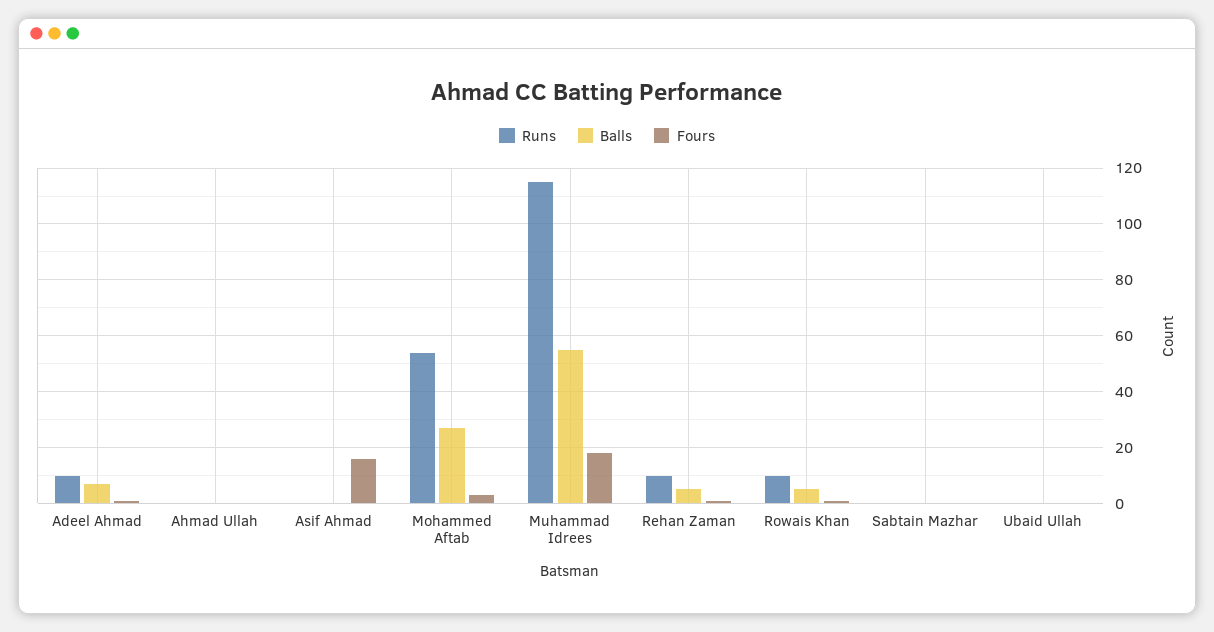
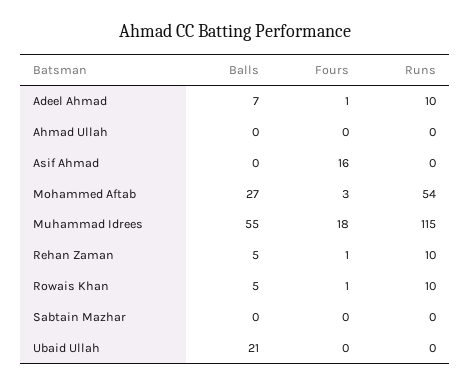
Balls, Ubaid Ullah: 0 -> 21

